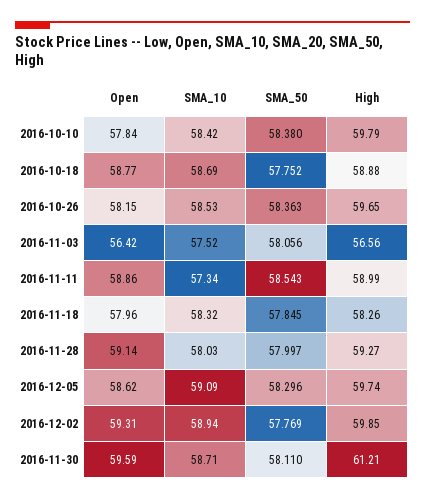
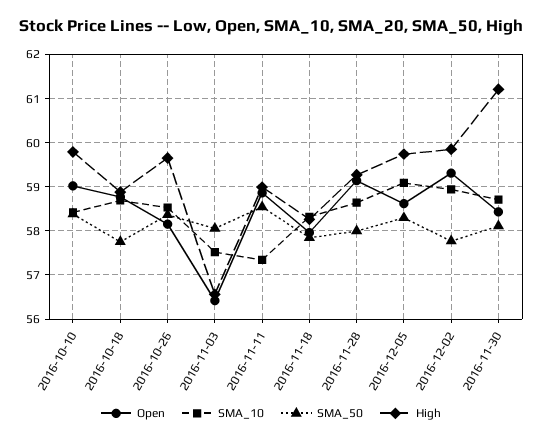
Open, 2016-10-10: 57.84 -> 59
SMA_10, 2016-11-28: 58.03 -> 58.6
Open, 2016-11-30: 59.59 -> 58.4

